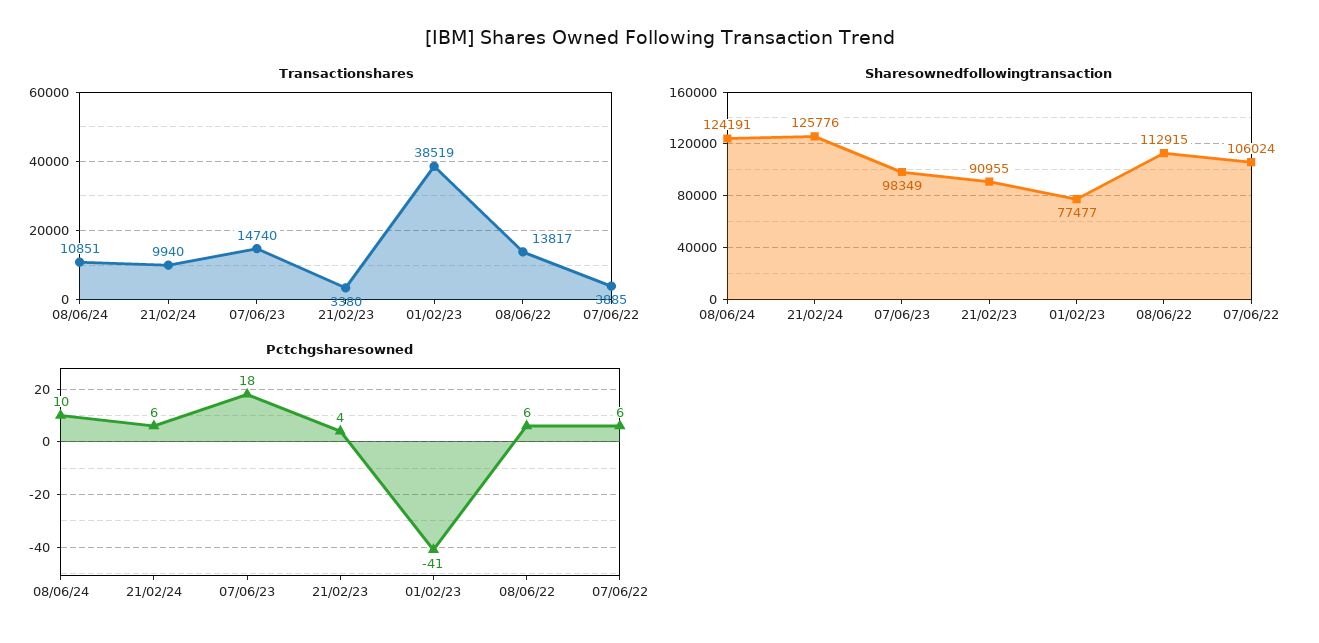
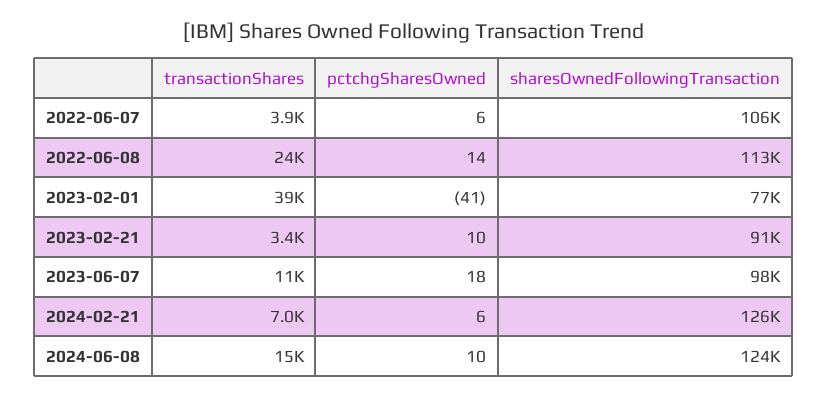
Transactionshares, 08/06/24: 10851 -> 15000
Transactionshares, 21/02/24: 9940 -> 7000
Transactionshares, 07/06/23: 14740 -> 11000
Transactionshares, 08/06/22: 13817 -> 24000
Pctchgsharesowned, 21/02/23: 4 -> 10
Pctchgsharesowned, 08/06/22: 6 -> 14

